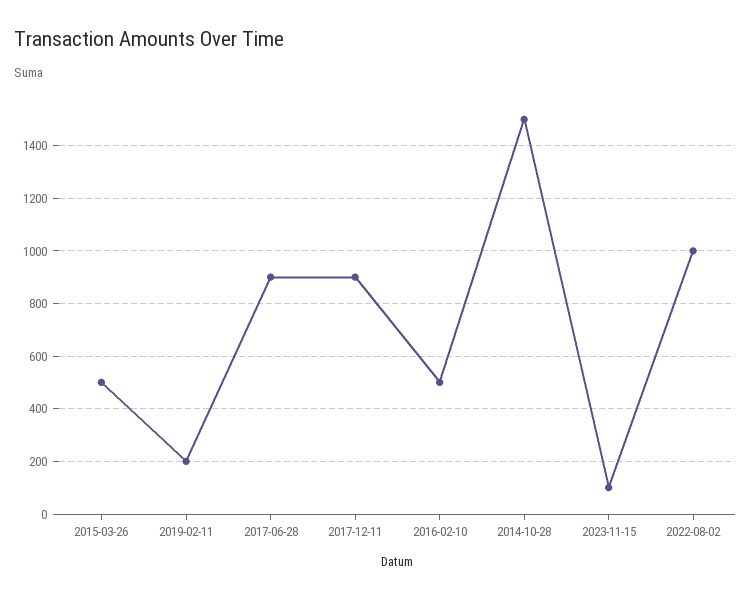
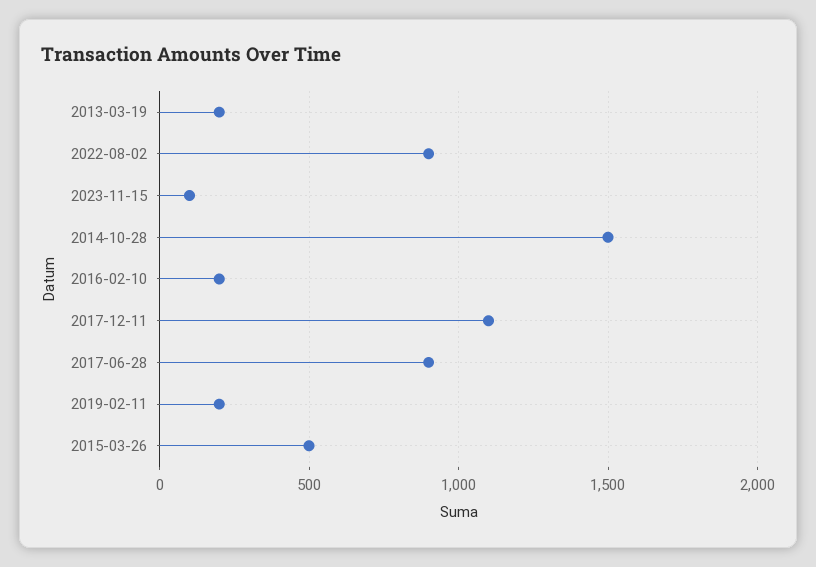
2017-12-11: 900 -> 1100
2016-02-10: 500 -> 200
2022-08-02: 1000 -> 900
2013-03-19: none -> 200

